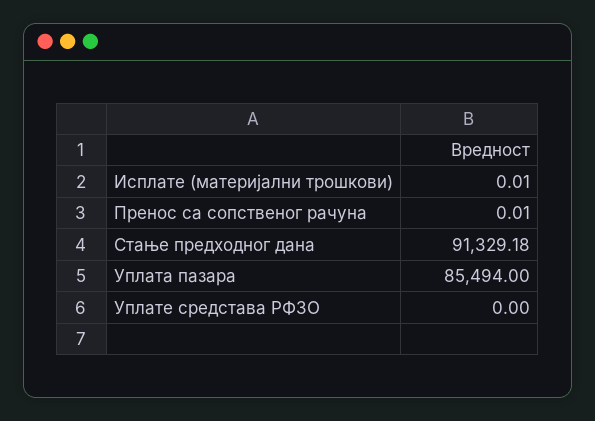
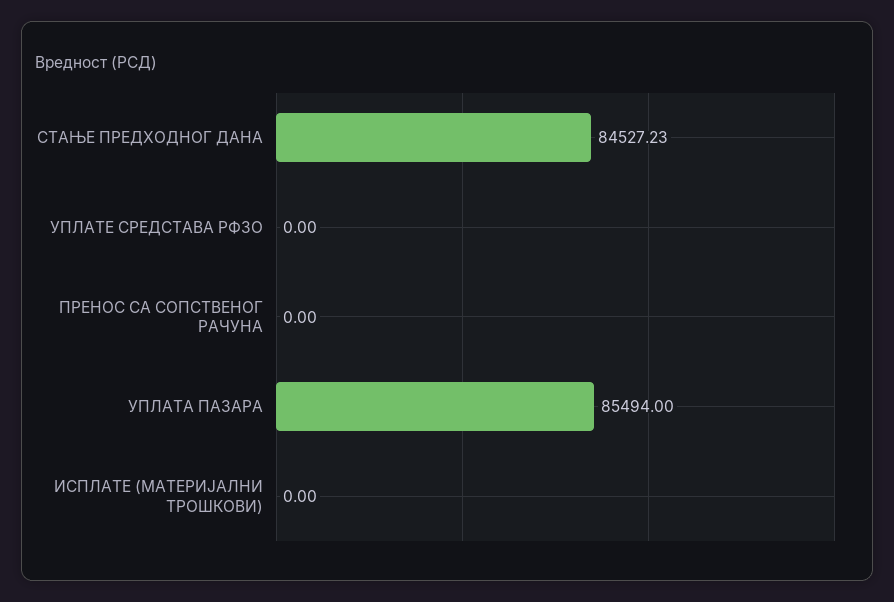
Исплате (материјални трошкови): 0.01 -> 0
Пренос са сопственог рачуна: 0.01 -> 0
Стање предходног дана: 91329.18 -> 84527.23

